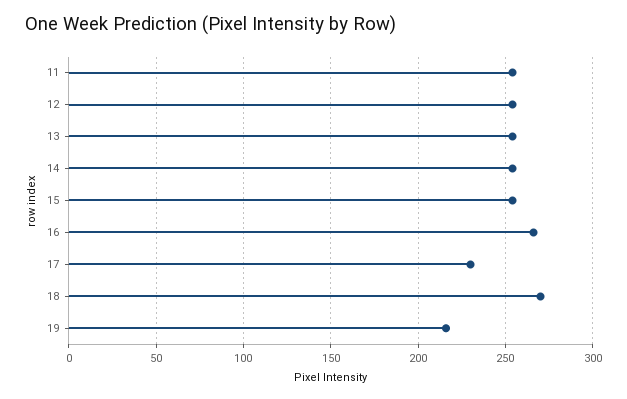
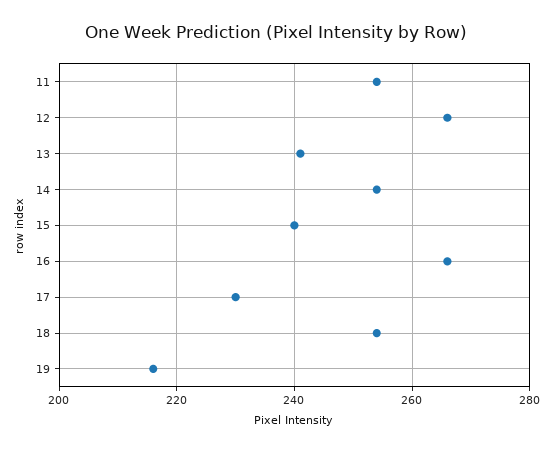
12: 255 -> 265
13: 255 -> 240
15: 255 -> 240
18: 270 -> 255

